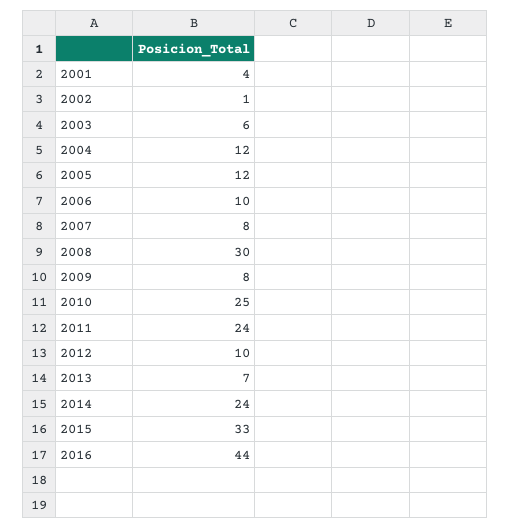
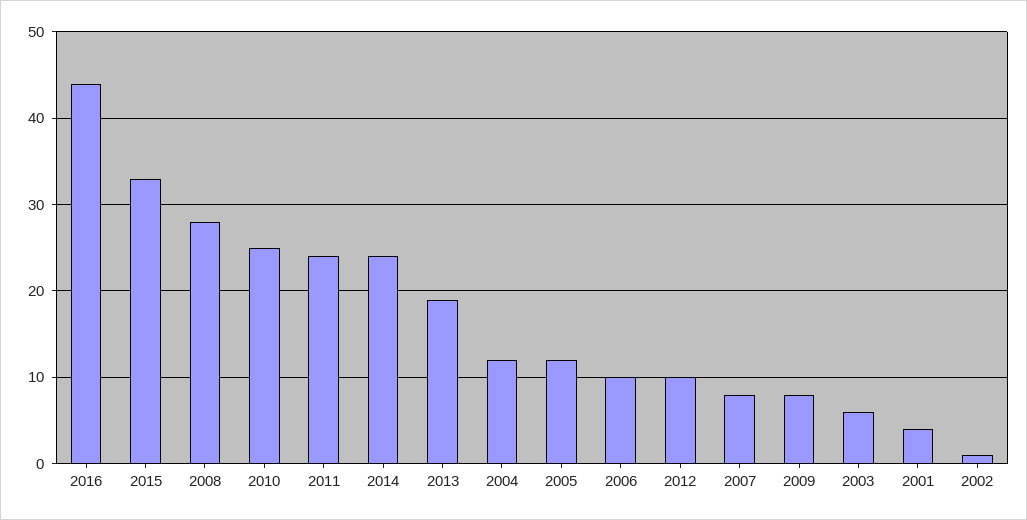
2008: 30 -> 28
2013: 7 -> 19

